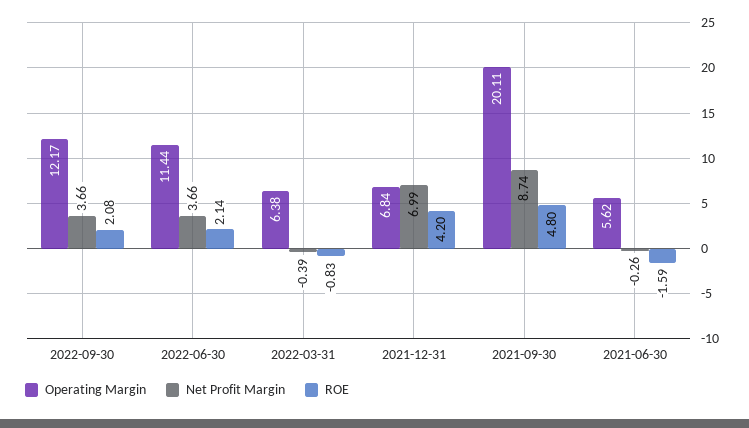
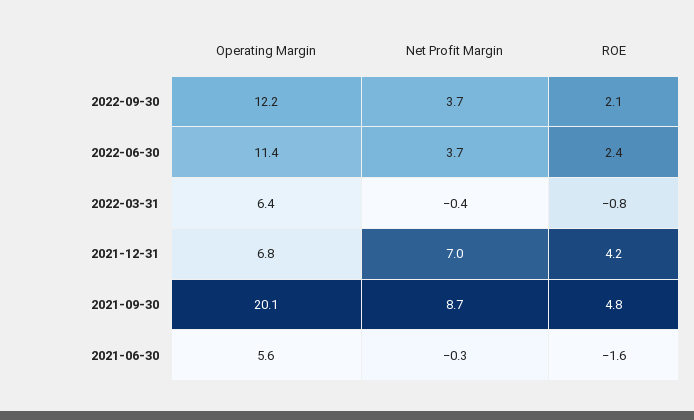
ROE, 2022-06-30: 2.14 -> 2.4

